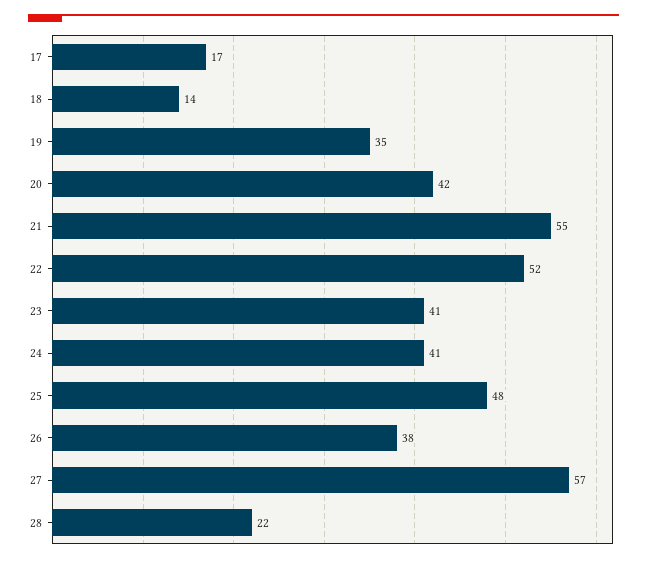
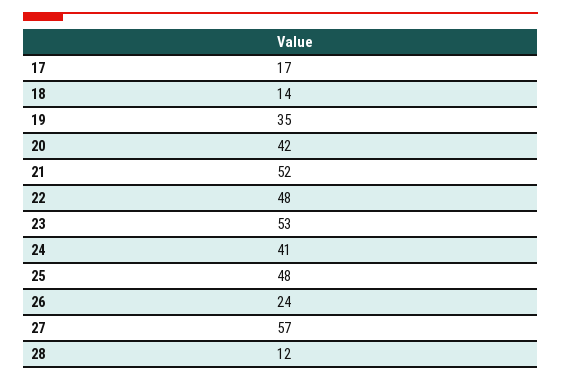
21: 55 -> 52
22: 52 -> 48
23: 41 -> 53
26: 38 -> 24
28: 22 -> 12

